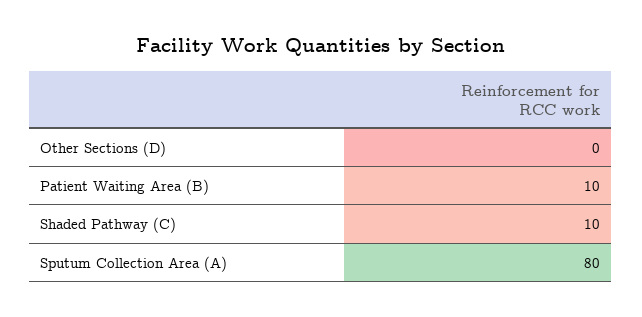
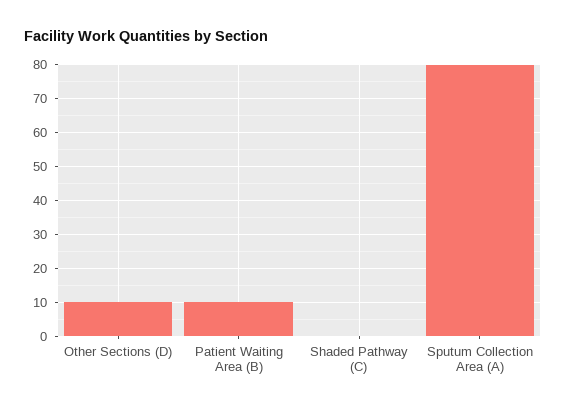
Other Sections (D): 0 -> 10
Shaded Pathway (C): 10 -> 0

